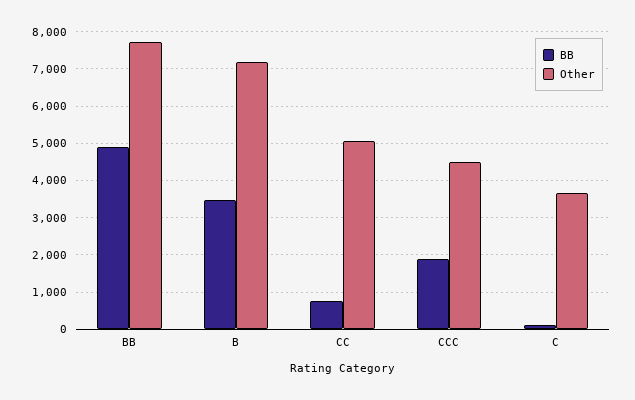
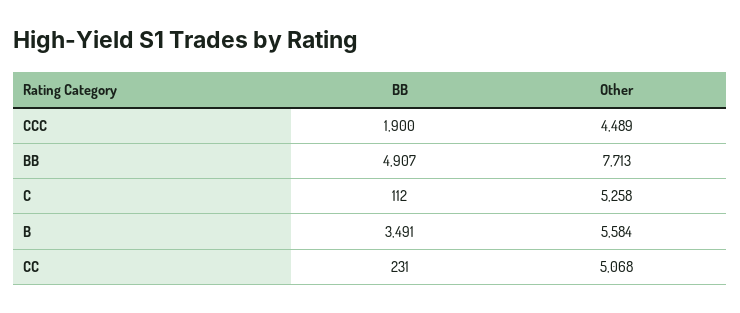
Other, B: 7200 -> 5584
BB, CC: 800 -> 231
Other, C: 3600 -> 5258

